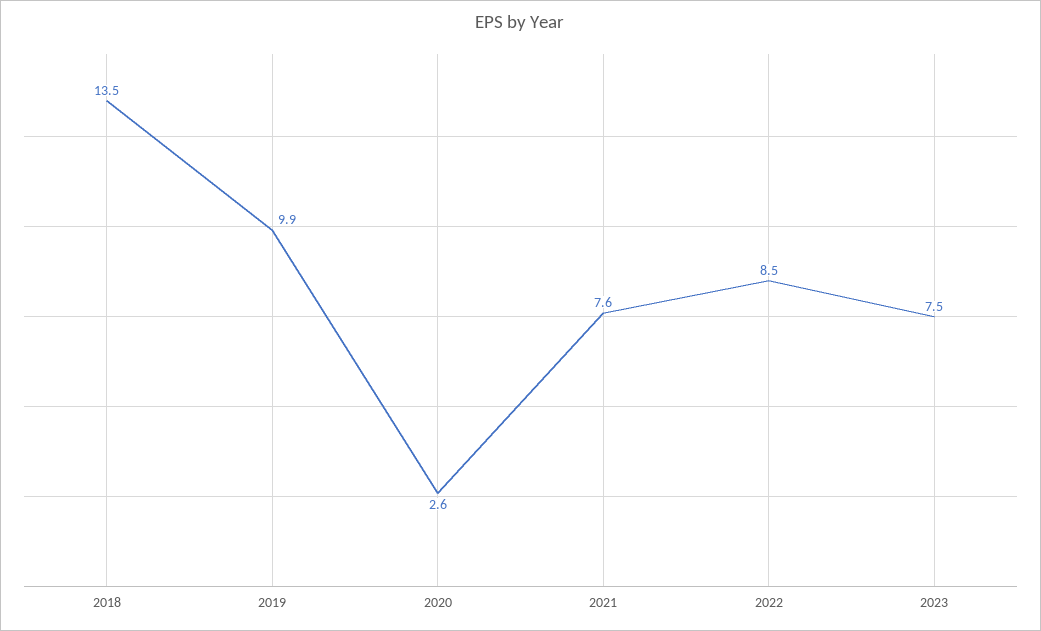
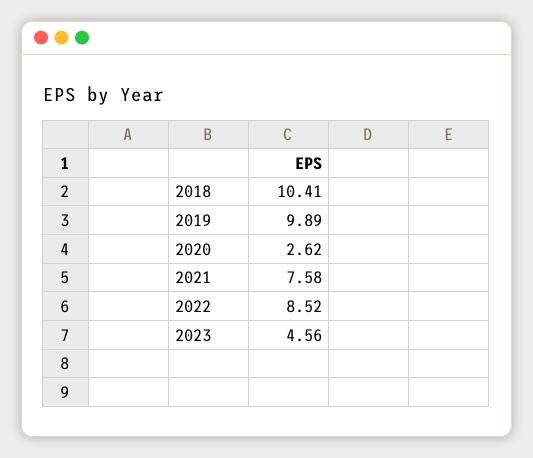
2018: 13.5 -> 10.41
2023: 7.5 -> 4.56

